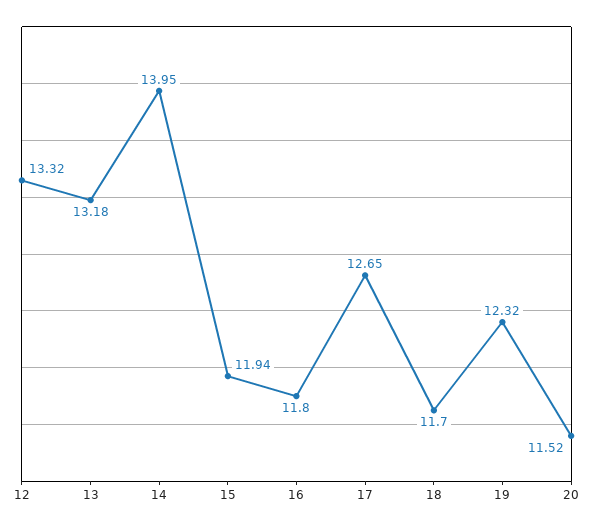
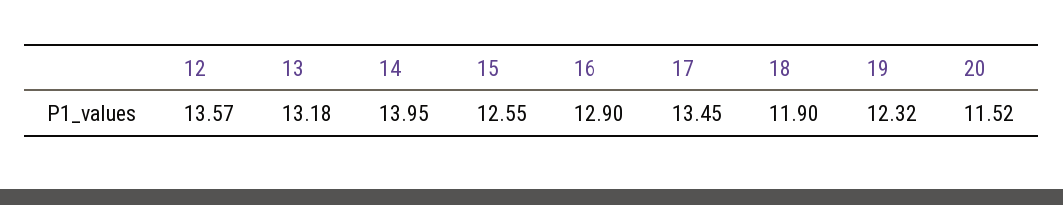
12: 13.32 -> 13.57
15: 11.94 -> 12.55
16: 11.8 -> 12.9
17: 12.65 -> 13.45
18: 11.7 -> 11.9

